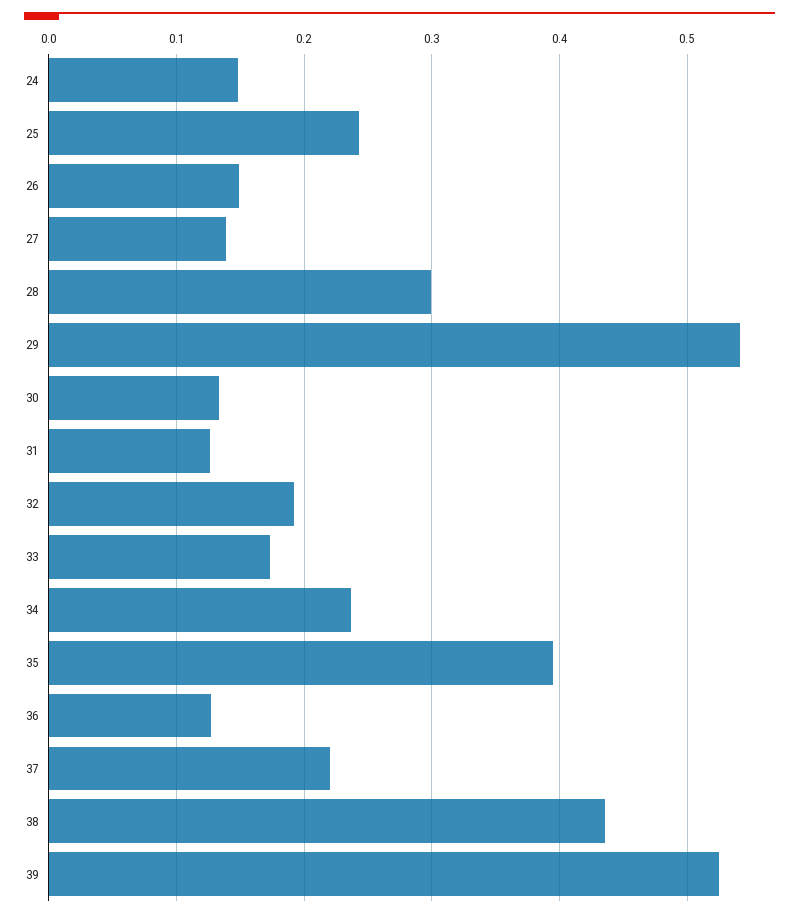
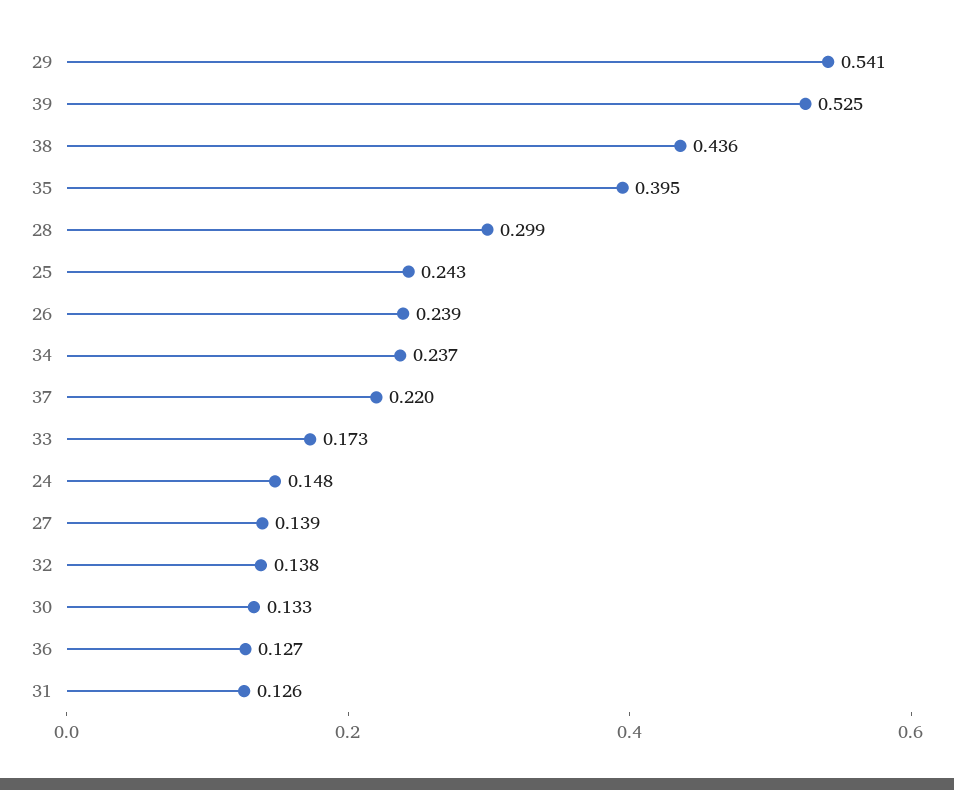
26: 0.15 -> 0.239
32: 0.19 -> 0.138

